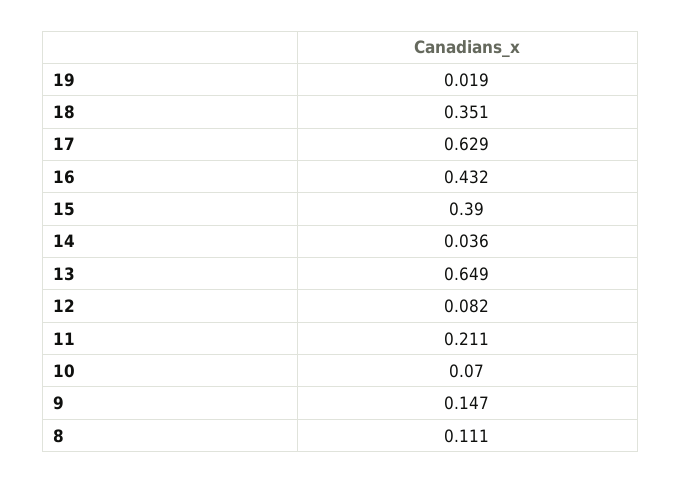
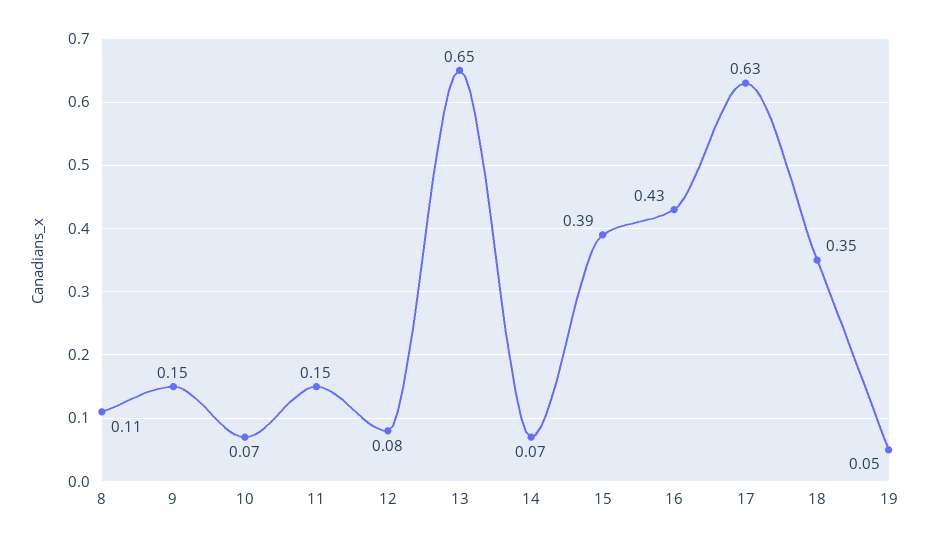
19: 0.019 -> 0.05
14: 0.036 -> 0.07
11: 0.211 -> 0.15

